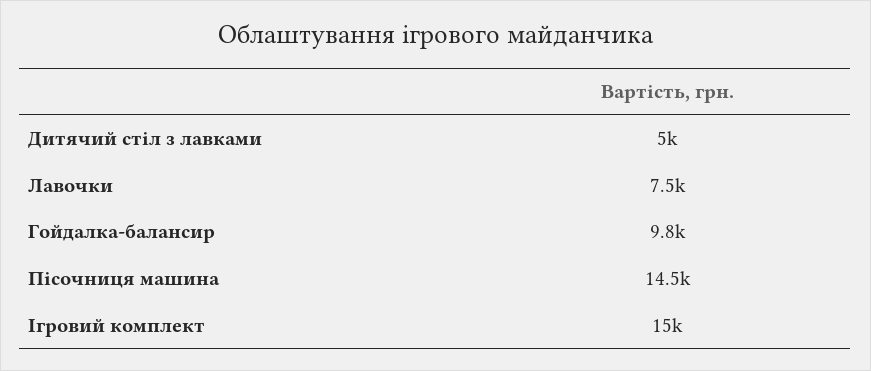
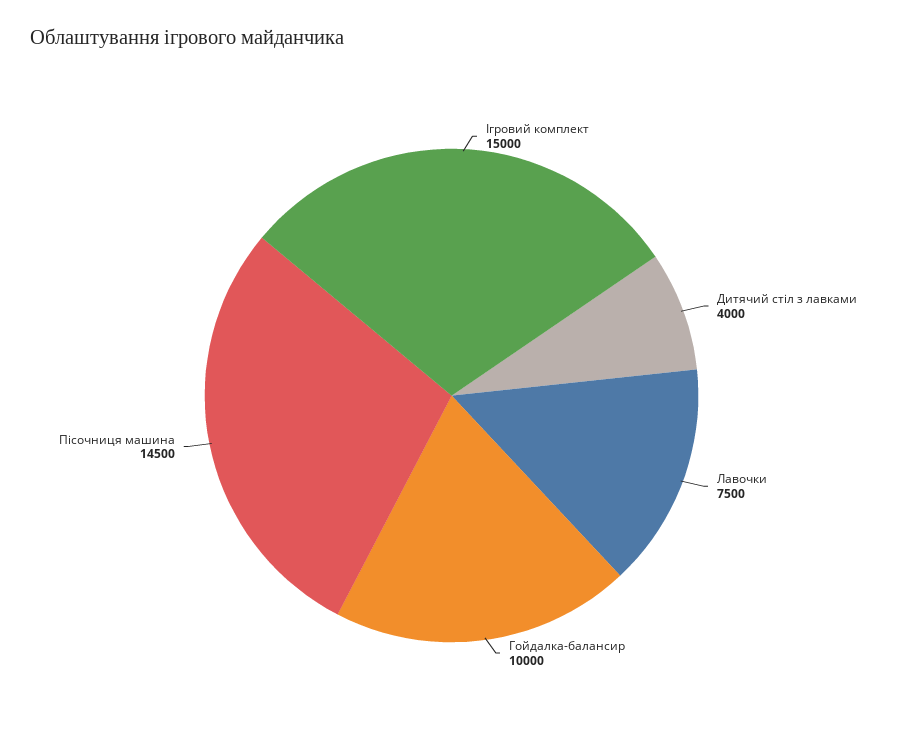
Дитячий стіл з лавками: 5000 -> 4000
Гойдалка-балансир: 9800 -> 10000

